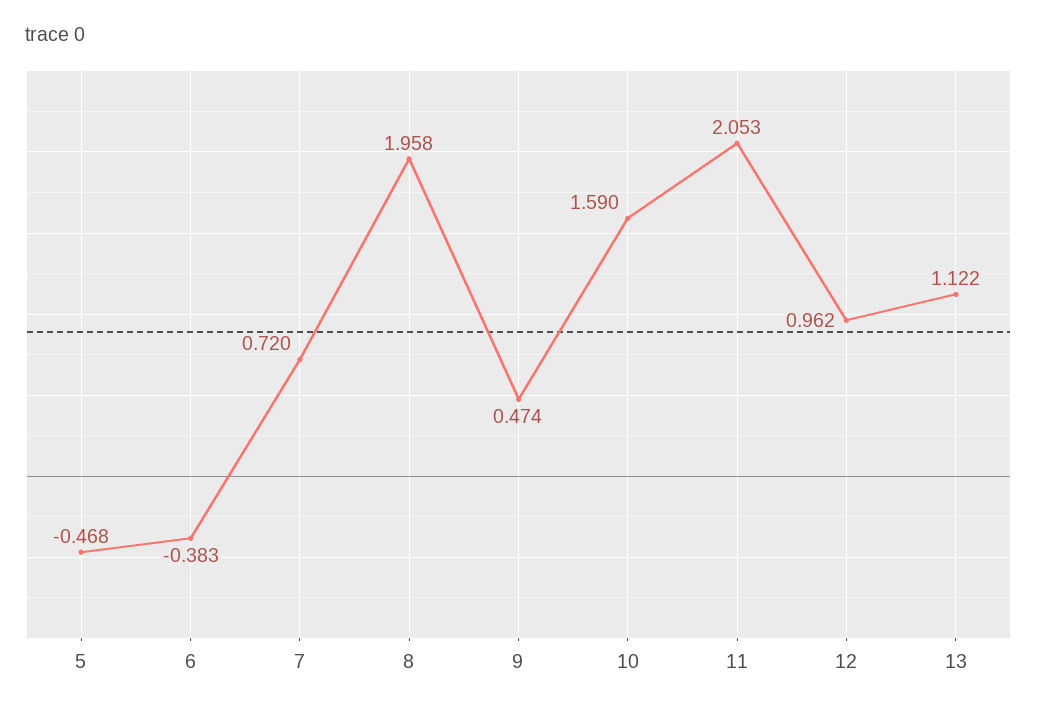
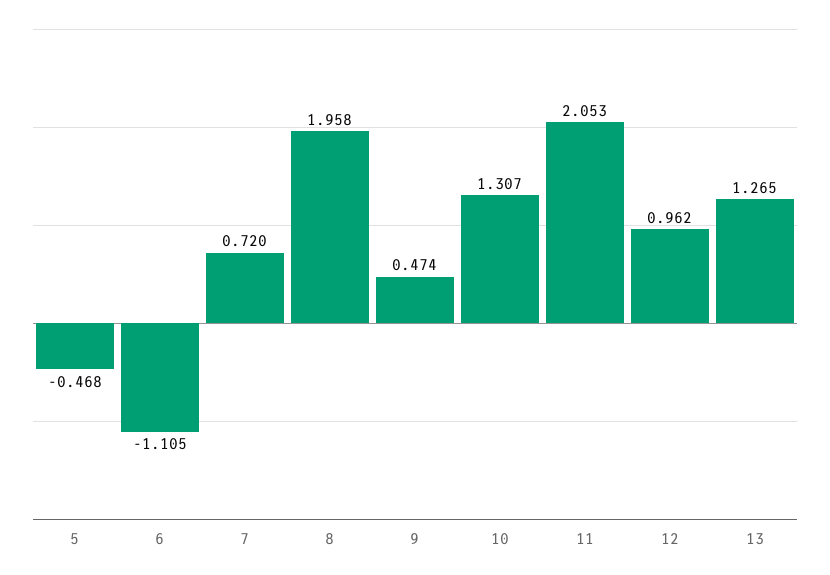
6: -0.383 -> -1.105
10: 1.59 -> 1.307
13: 1.122 -> 1.265

